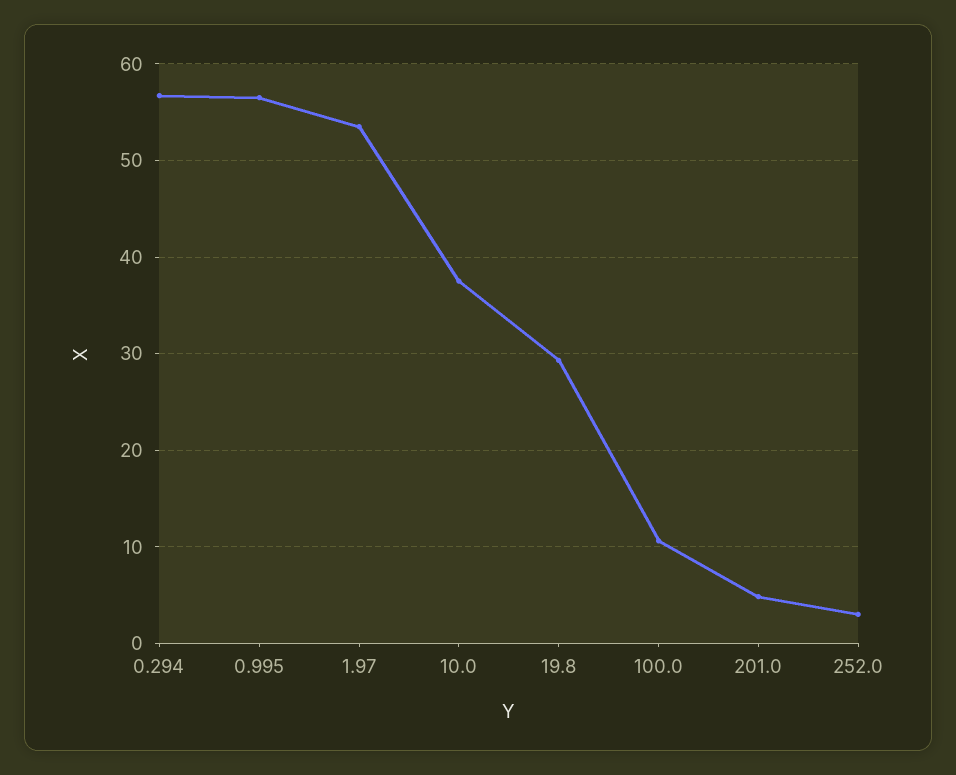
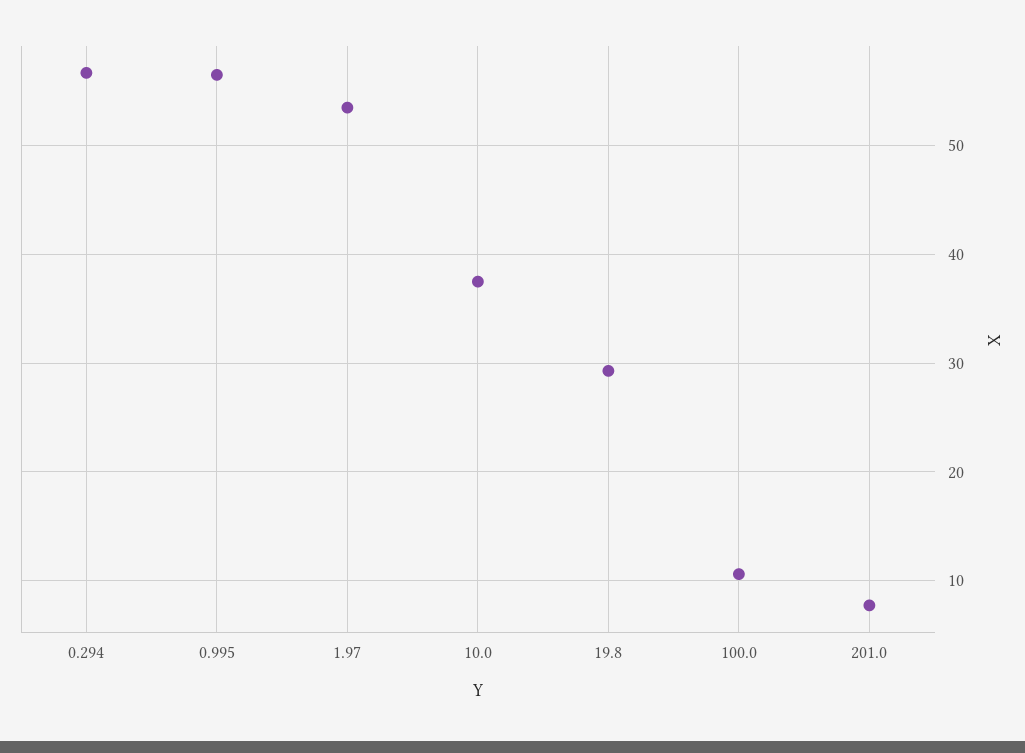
201.0: 5 -> 8
252.0: 3 -> none

